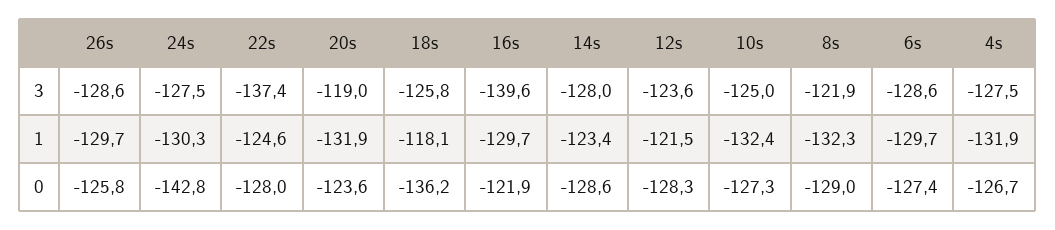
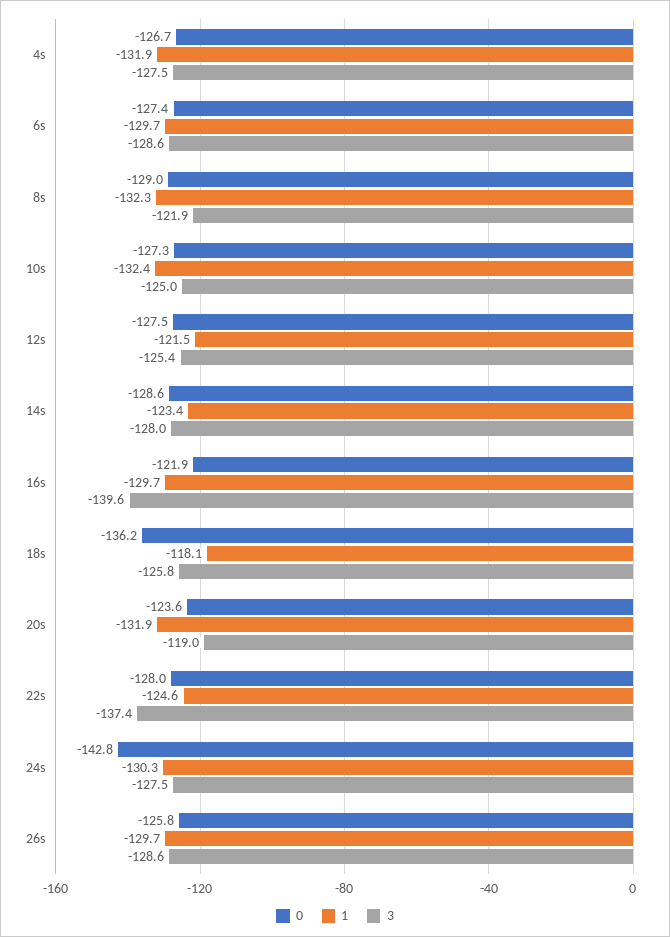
3, 12s: -123.6 -> -125.4
0, 12s: -128.3 -> -127.5

